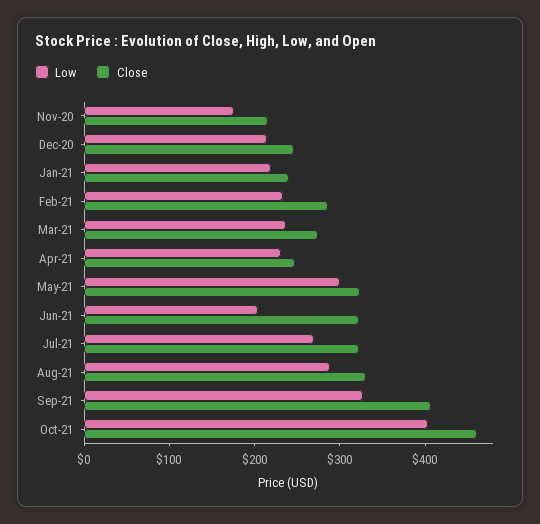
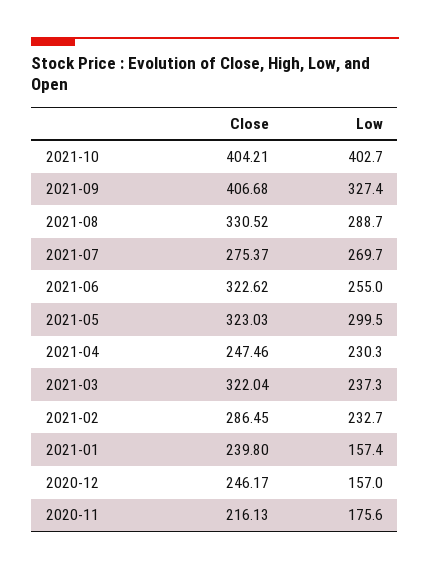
Low, Dec-20: 220 -> 157
Low, Jan-21: 220 -> 157.4
Close, Mar-21: 280 -> 322.04
Low, Jun-21: 200 -> 255
Close, Jul-21: 320 -> 275.37
Close, Oct-21: 460 -> 404.21

